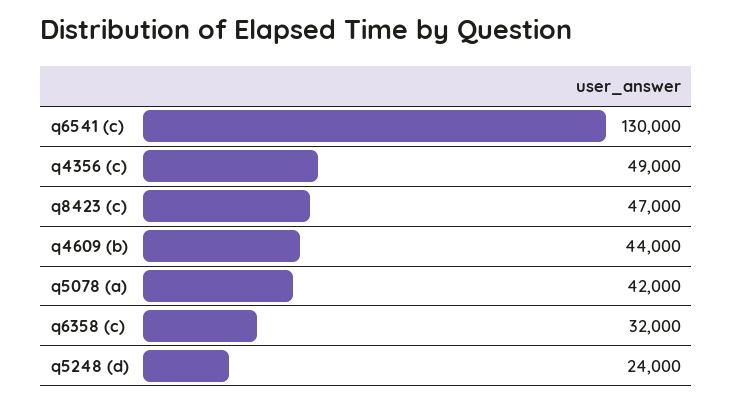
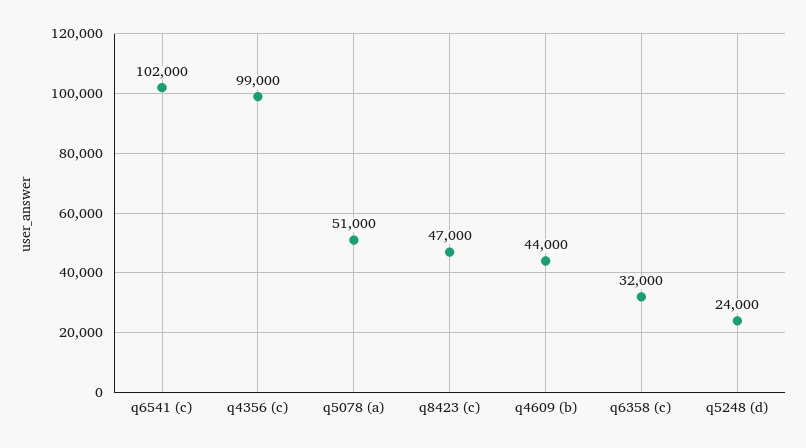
q6541 (c): 130000 -> 102000
q4356 (c): 49000 -> 99000
q5078 (a): 42000 -> 51000

